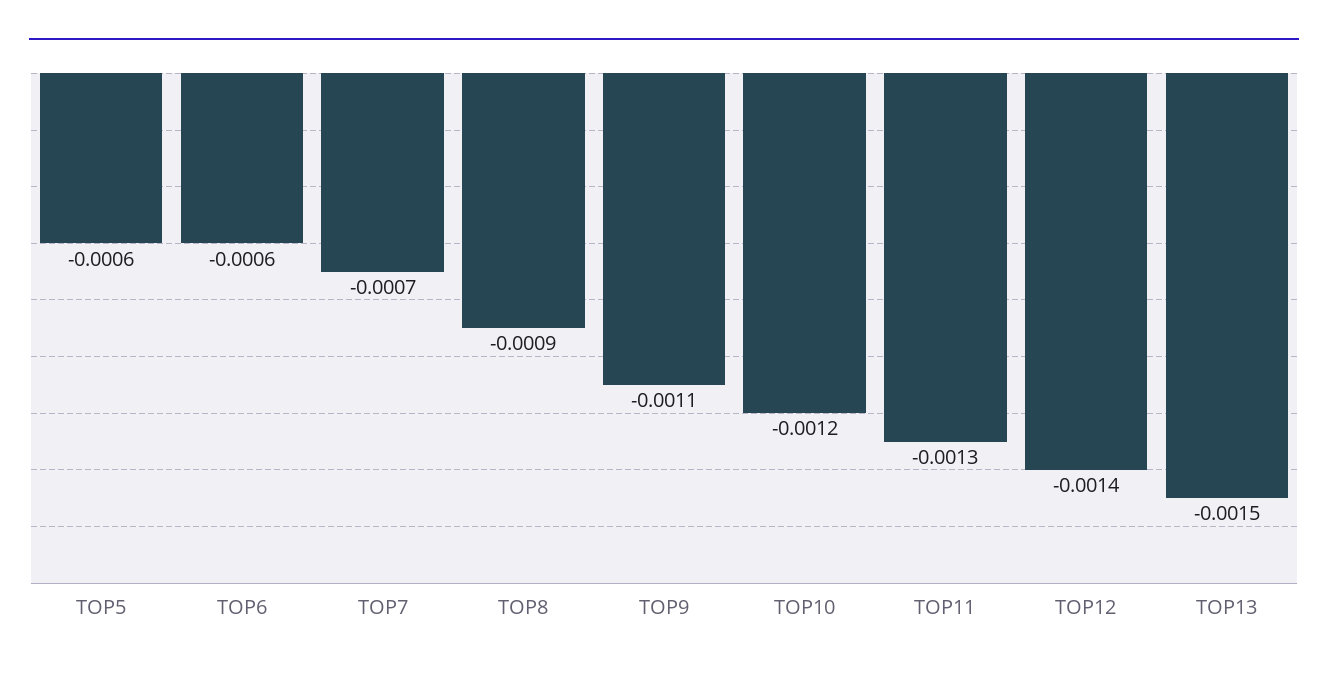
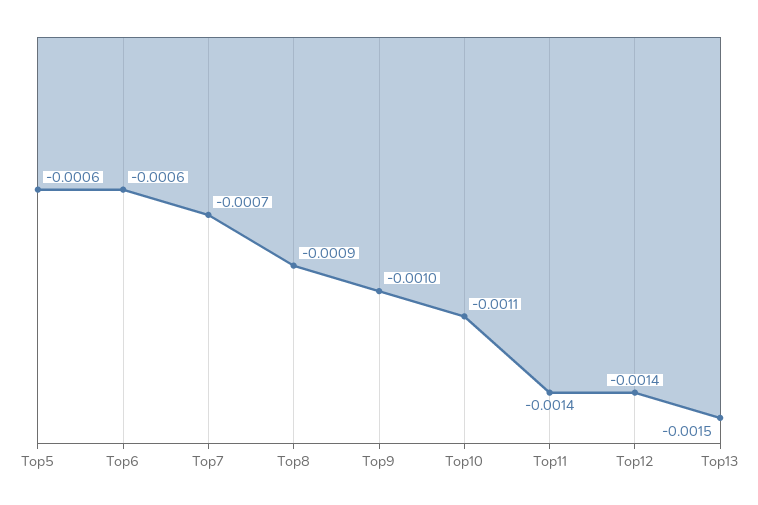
TOP9: -0.0011 -> -0.001
TOP10: -0.0012 -> -0.0011
TOP11: -0.0013 -> -0.0014

